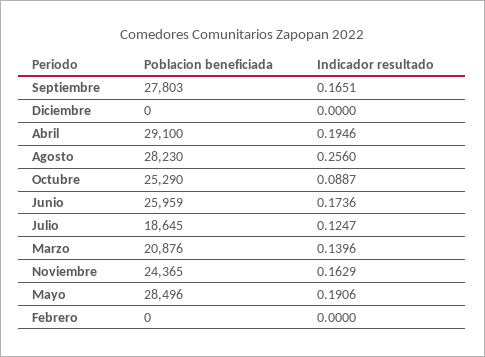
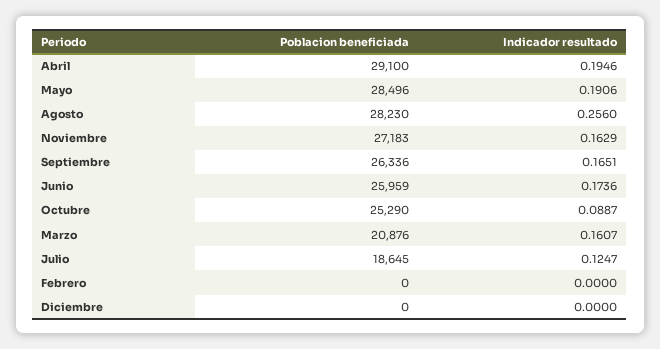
Poblacion beneficiada, Septiembre: 27803 -> 26336
Indicador resultado, Marzo: 0.1396 -> 0.1607
Poblacion beneficiada, Noviembre: 24365 -> 27183

